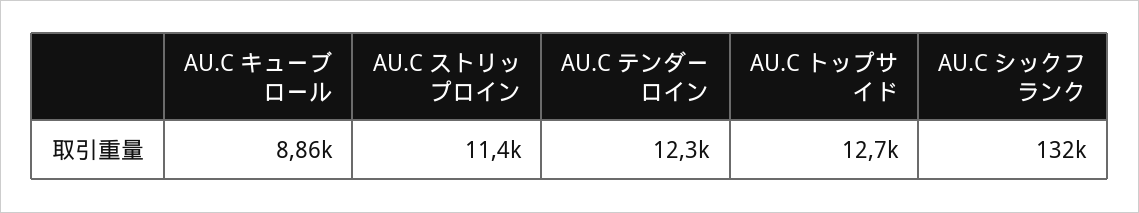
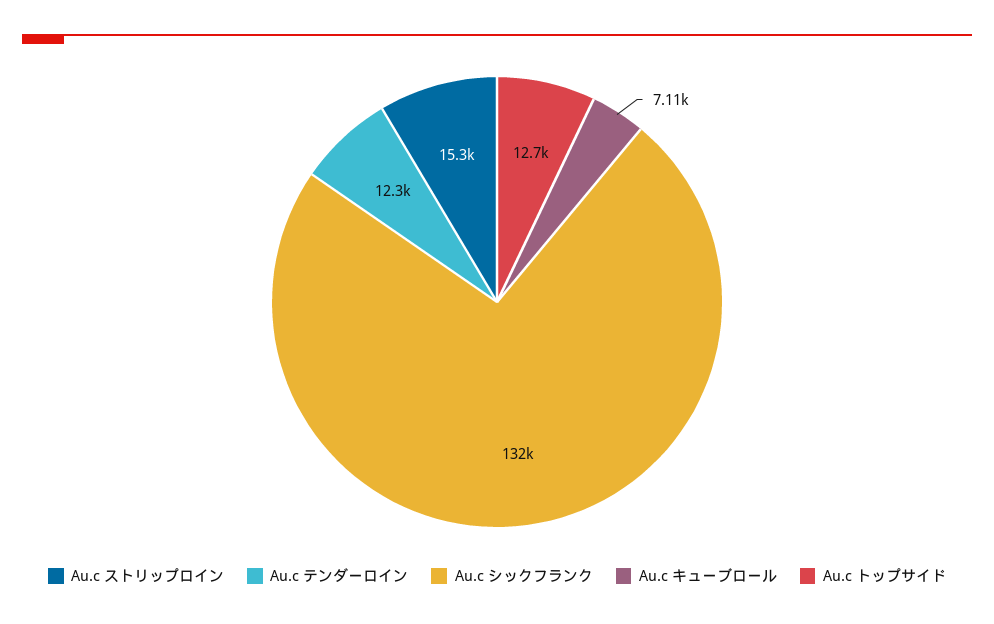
AU.C キューブロール: 8860 -> 7110
AU.C ストリップロイン: 11400 -> 15300

